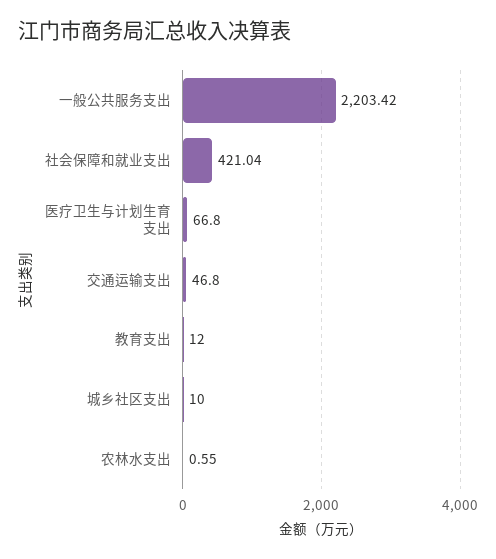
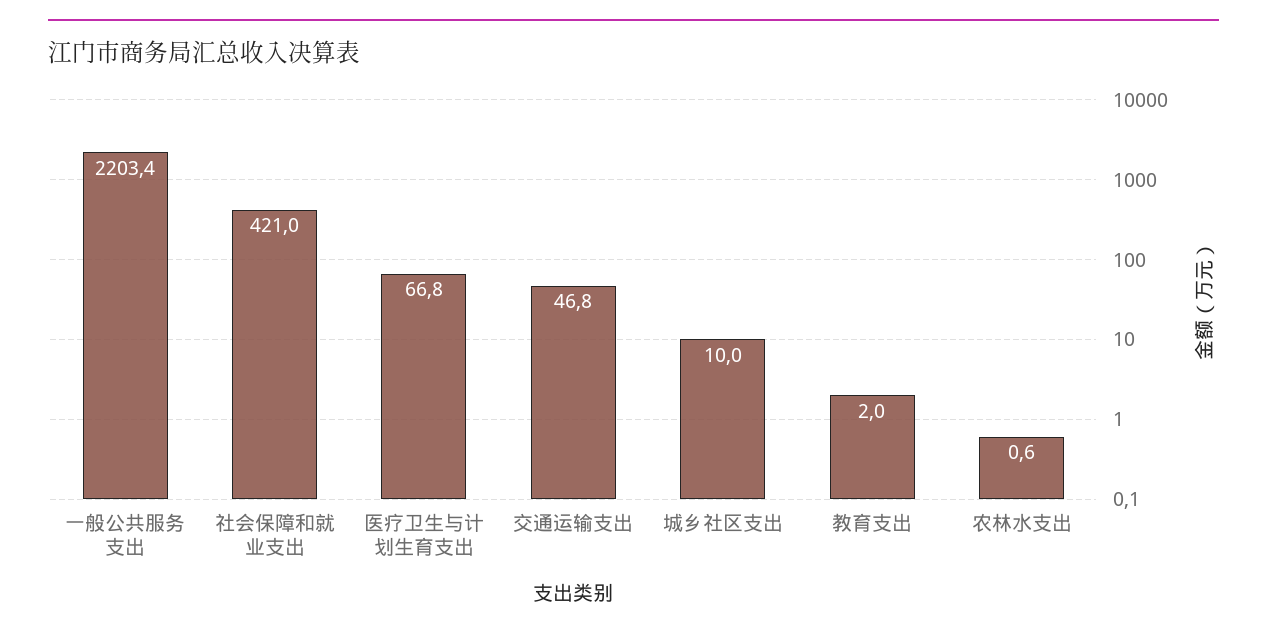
教育支出: 12 -> 2

